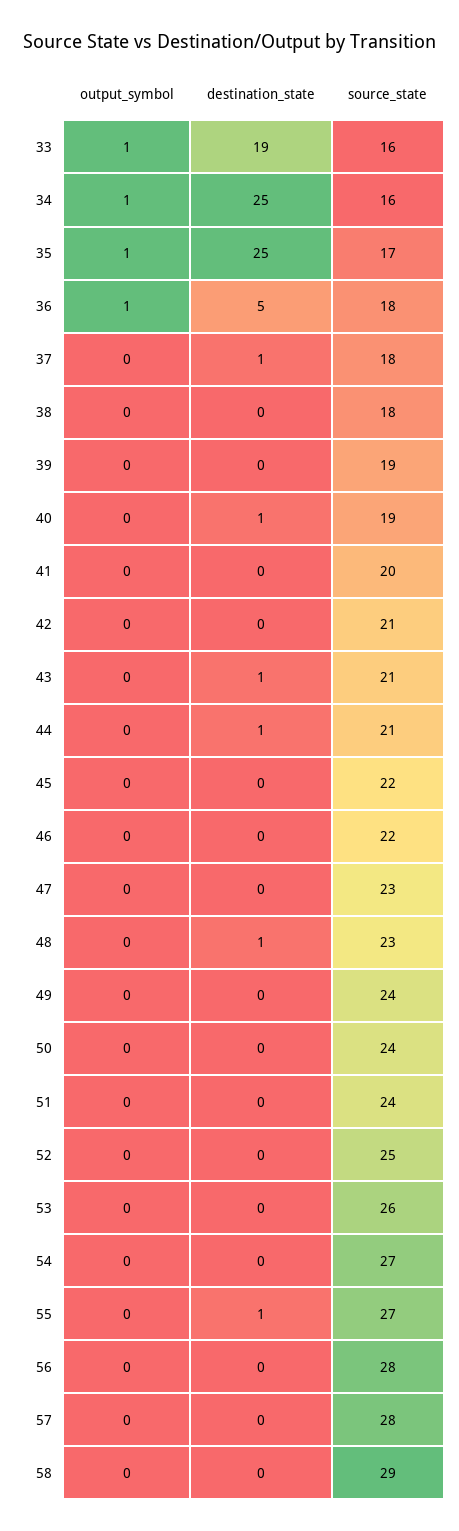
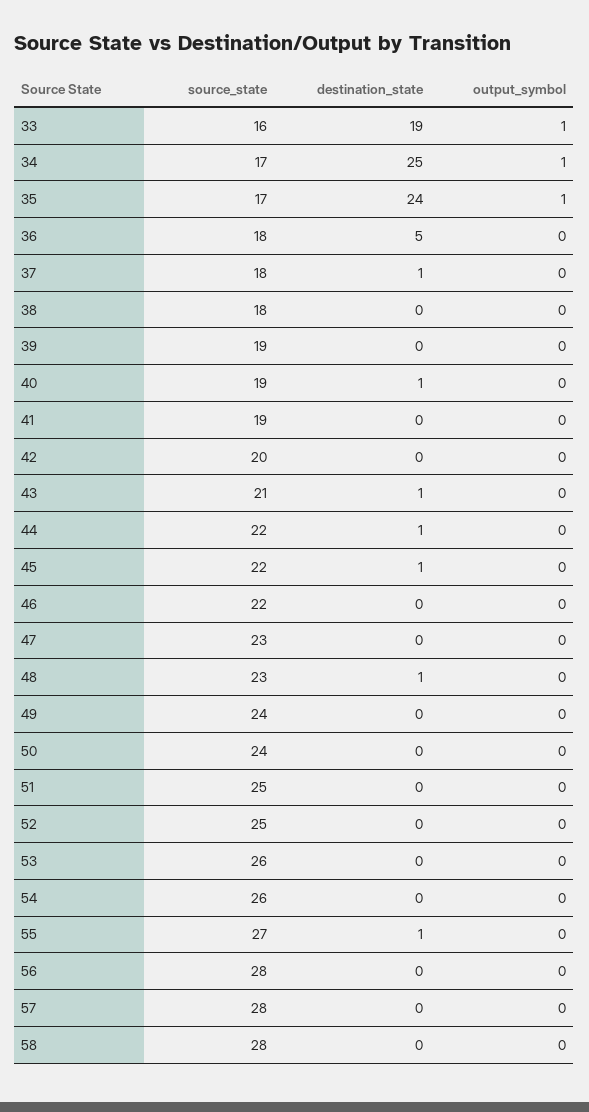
source_state, 34: 16 -> 17
destination_state, 35: 25 -> 24
output_symbol, 36: 1 -> 0
source_state, 41: 20 -> 19
source_state, 42: 21 -> 20
source_state, 44: 21 -> 22
destination_state, 45: 0 -> 1
source_state, 51: 24 -> 25
source_state, 54: 27 -> 26
source_state, 58: 29 -> 28

